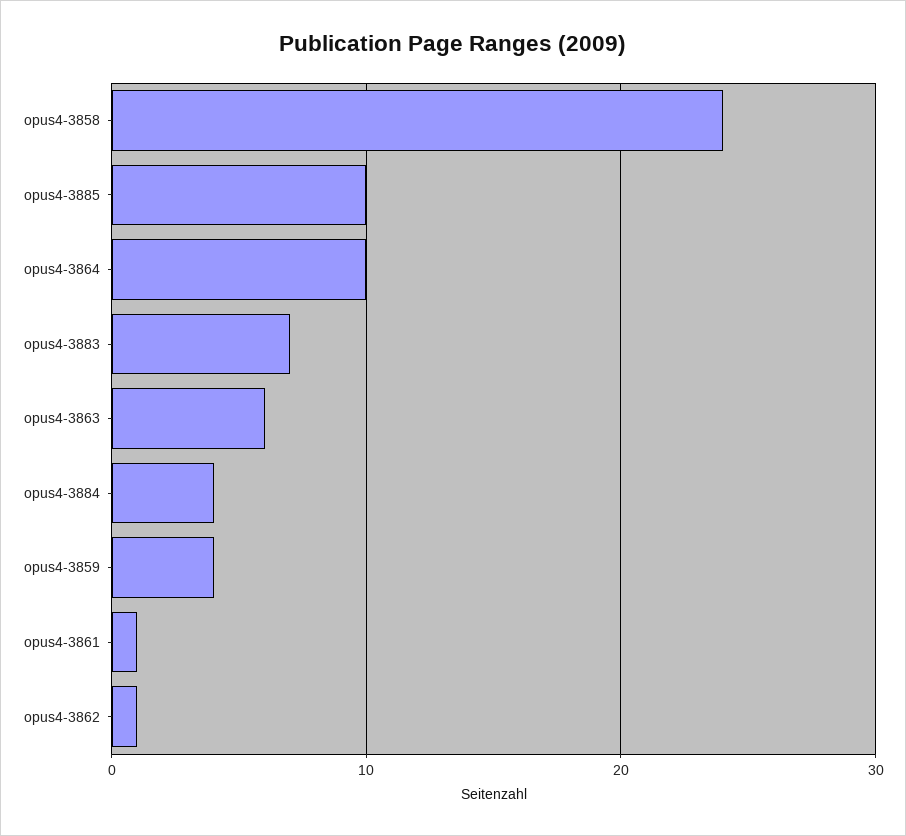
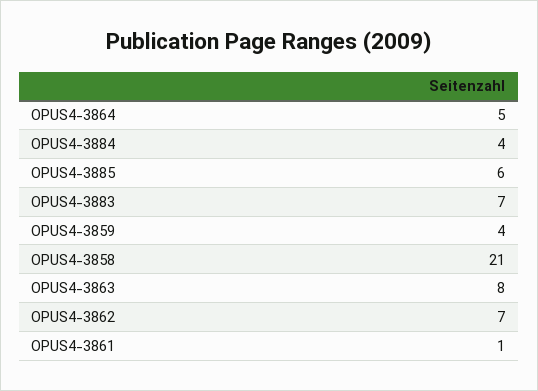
opus4-3858: 24 -> 21
opus4-3885: 10 -> 6
opus4-3864: 10 -> 5
opus4-3863: 6 -> 8
opus4-3862: 1 -> 7

